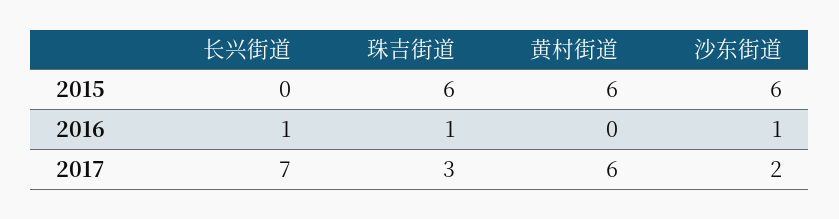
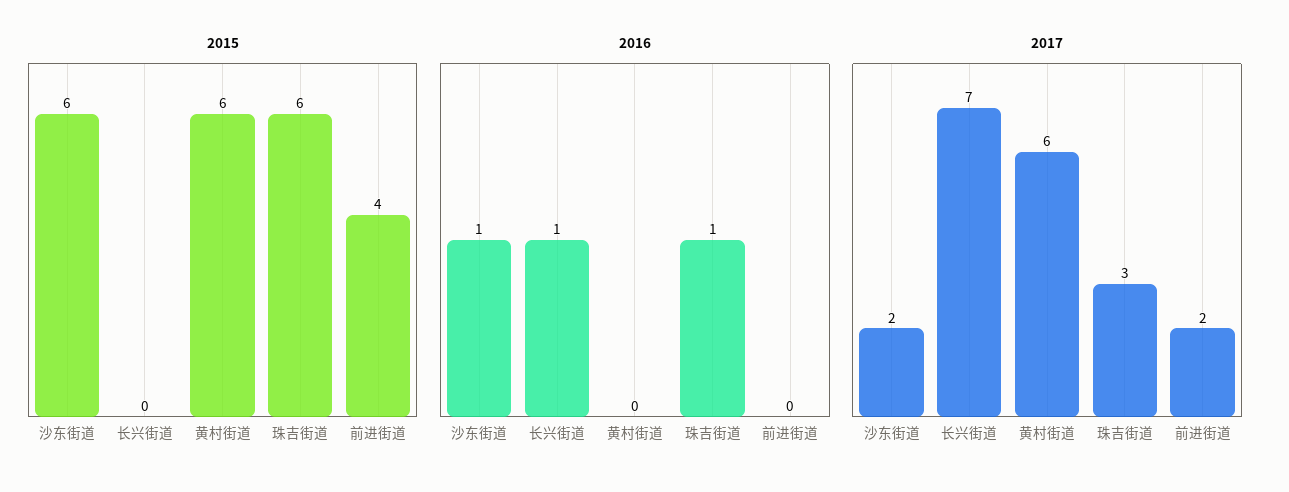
2015, 前进街道: none -> 4
2016, 前进街道: none -> 0
2017, 前进街道: none -> 2

